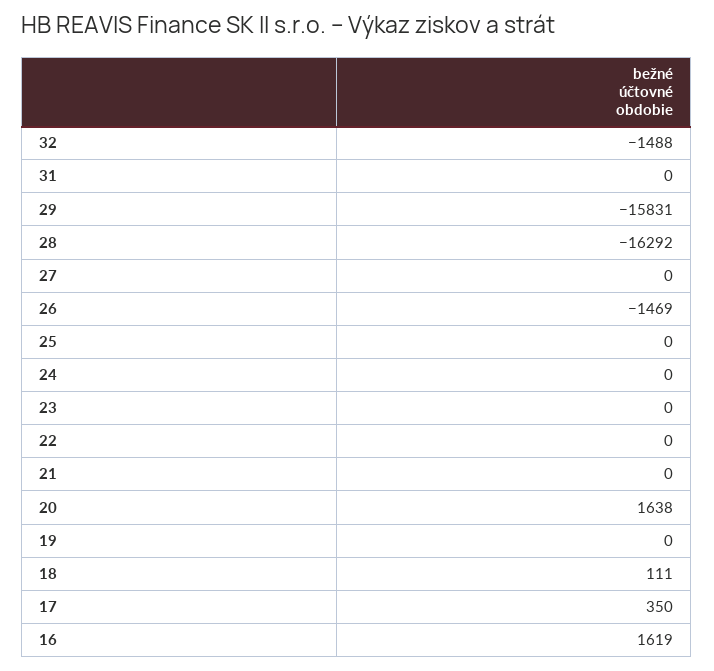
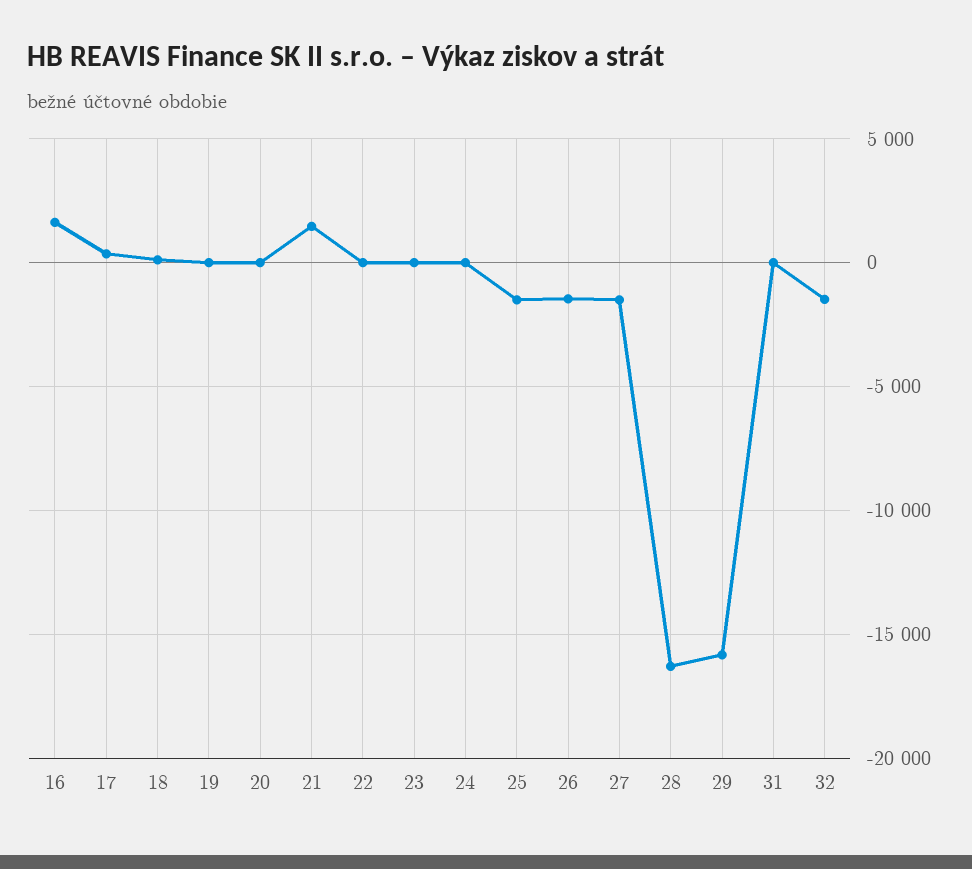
27: 0 -> -1500
25: 0 -> -1500
21: 0 -> 1500
20: 1638 -> 0

